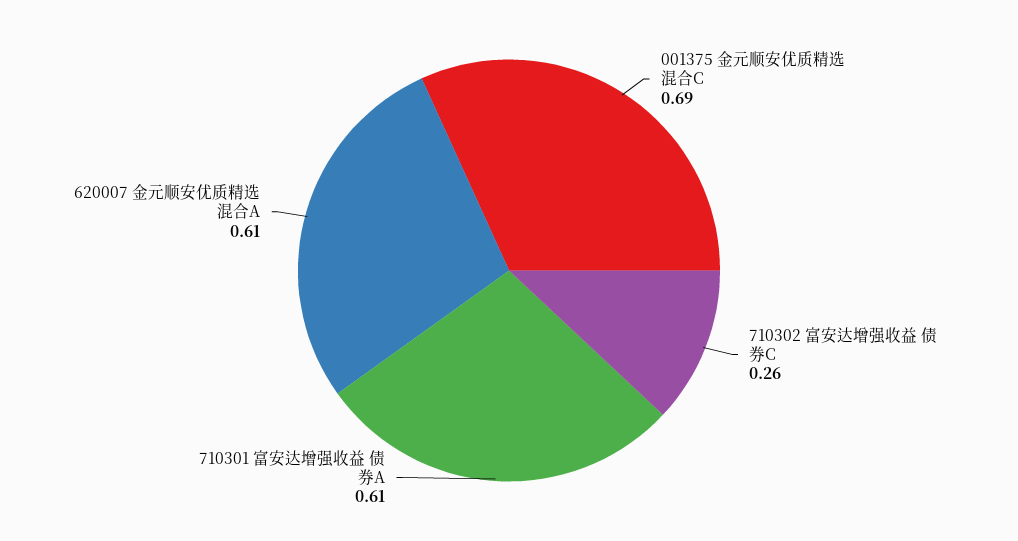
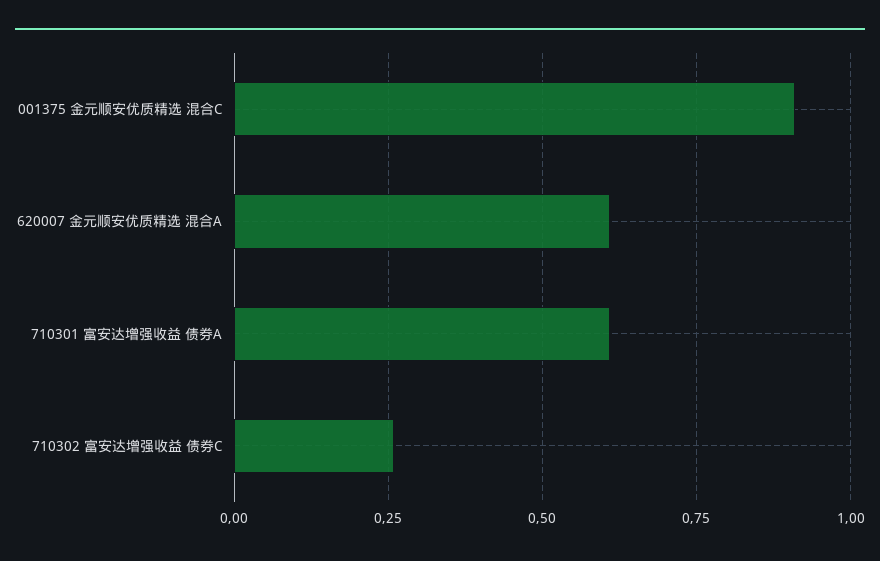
001375 金元顺安优质精选 混合C: 0.69 -> 0.9

